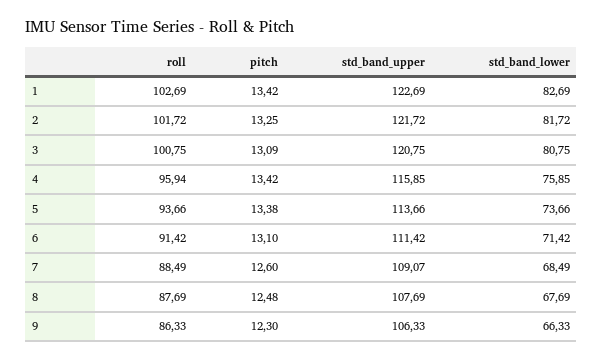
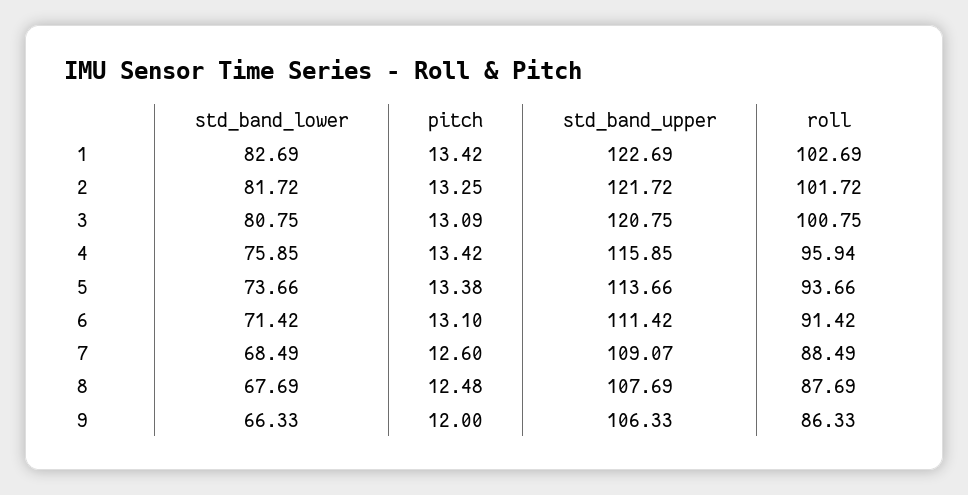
pitch, 9: 12.3 -> 12

